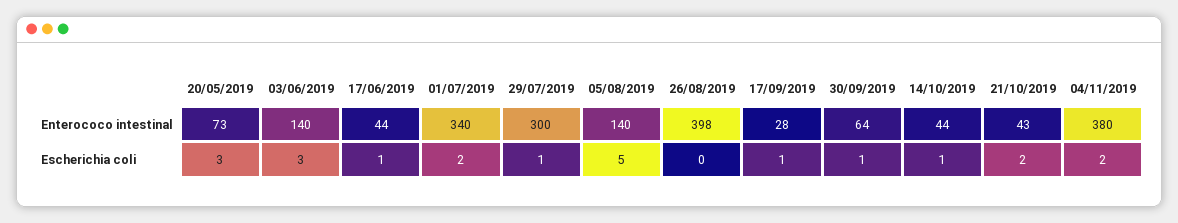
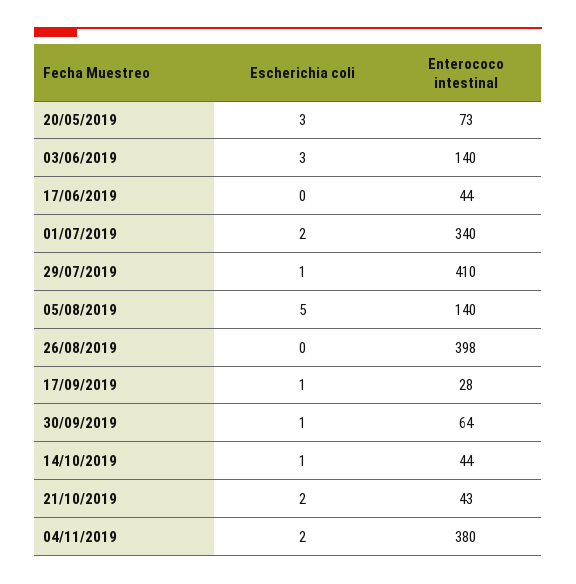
29/07/2019, Enterococo intestinal: 300 -> 410
17/06/2019, Escherichia coli: 1 -> 0

